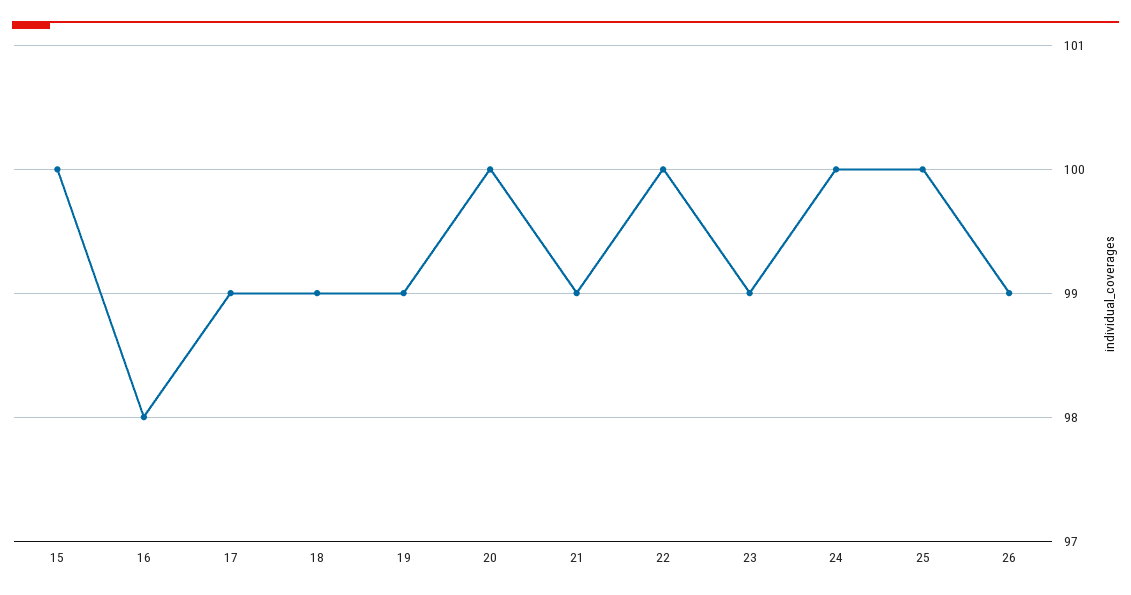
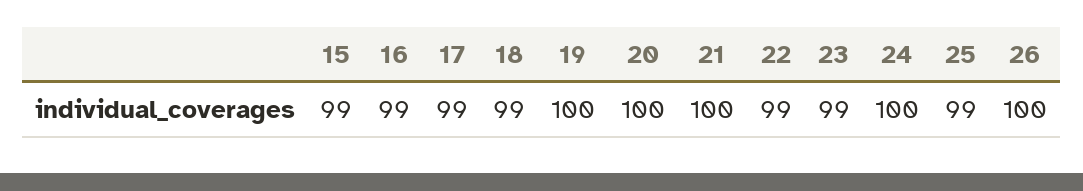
15: 100 -> 99
16: 98 -> 99
19: 99 -> 100
21: 99 -> 100
22: 100 -> 99
25: 100 -> 99
26: 99 -> 100

